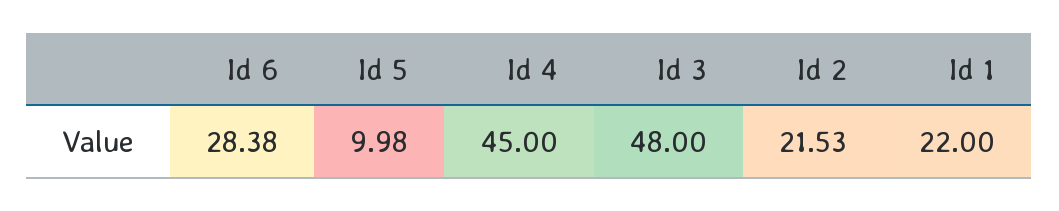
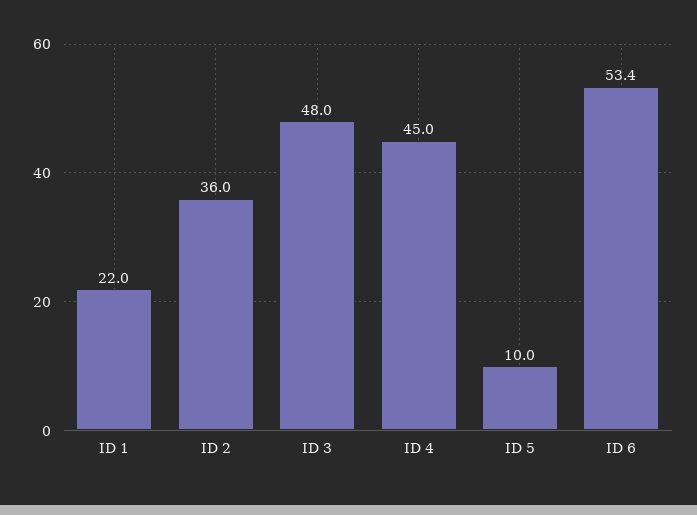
Id 6: 28.38 -> 53.4
Id 2: 21.53 -> 36

